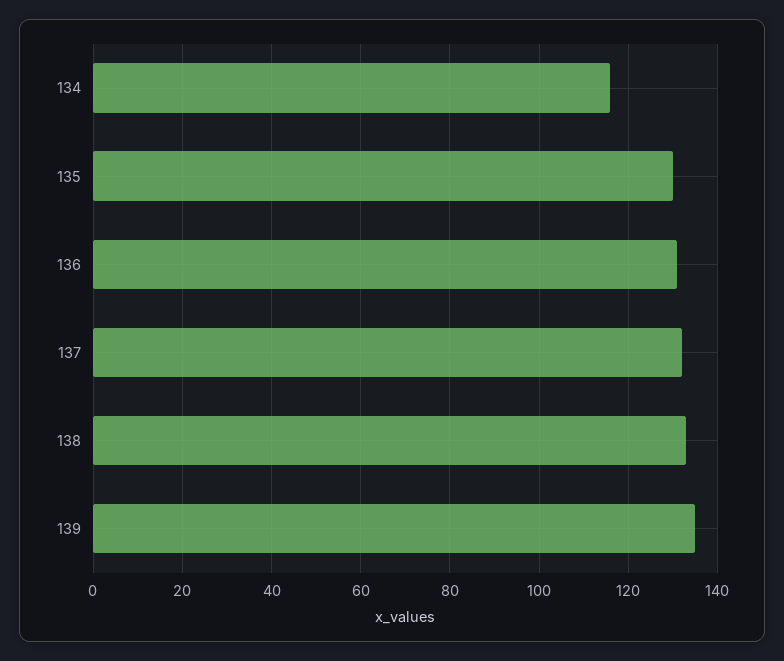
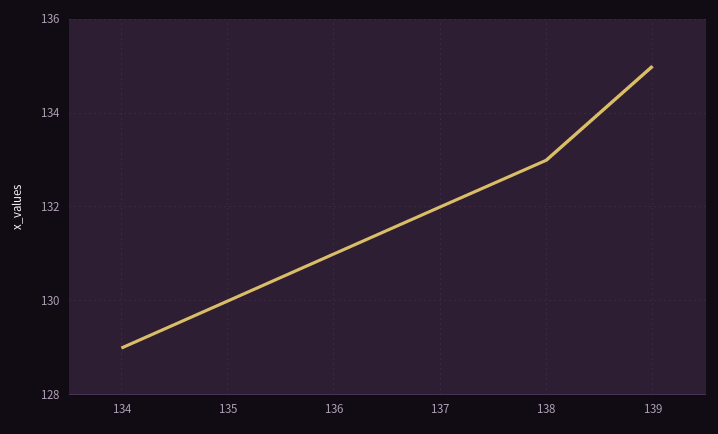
134: 115 -> 129

